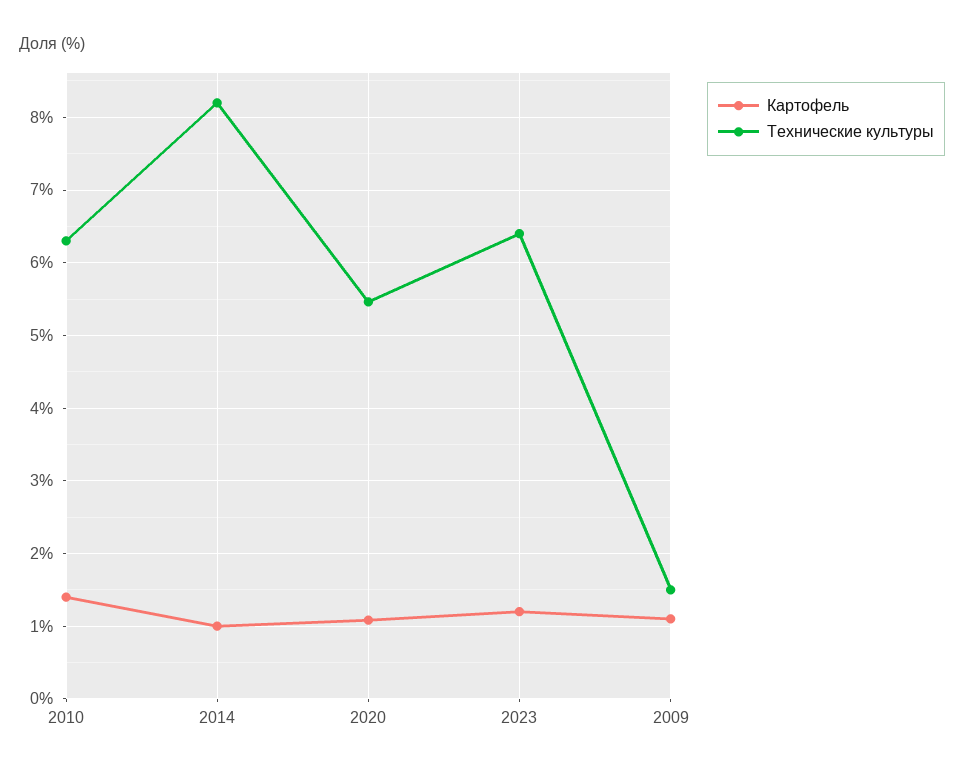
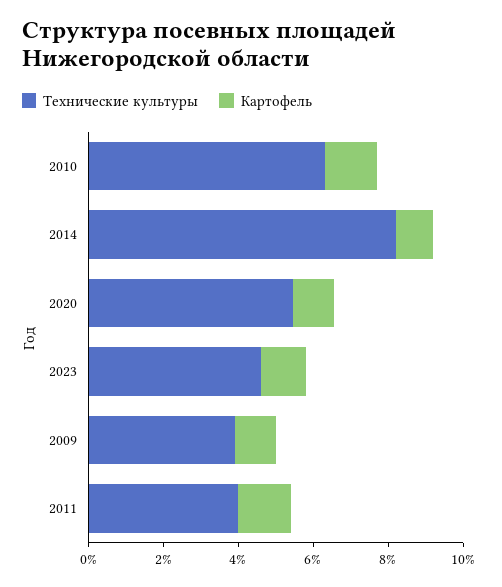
Технические культуры, 2023: 6.4 -> 4.5
Технические культуры, 2009: 1.5 -> 4
Технические культуры, 2011: none -> 4
Картофель, 2011: none -> 1.5

